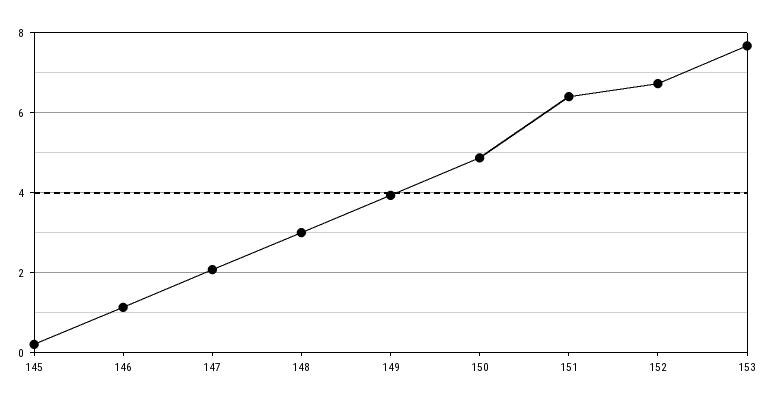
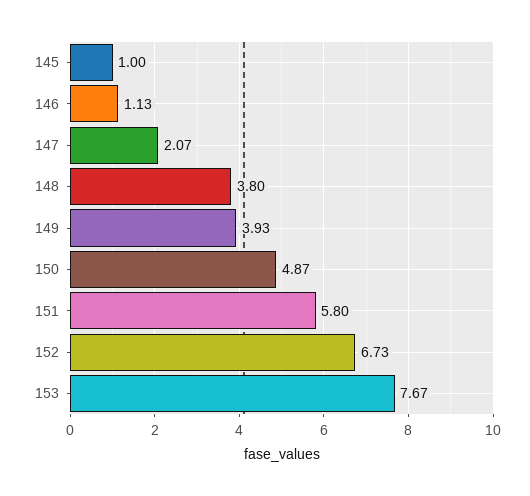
145: 0.2 -> 1
148: 3 -> 3.8
151: 6.4 -> 5.8

